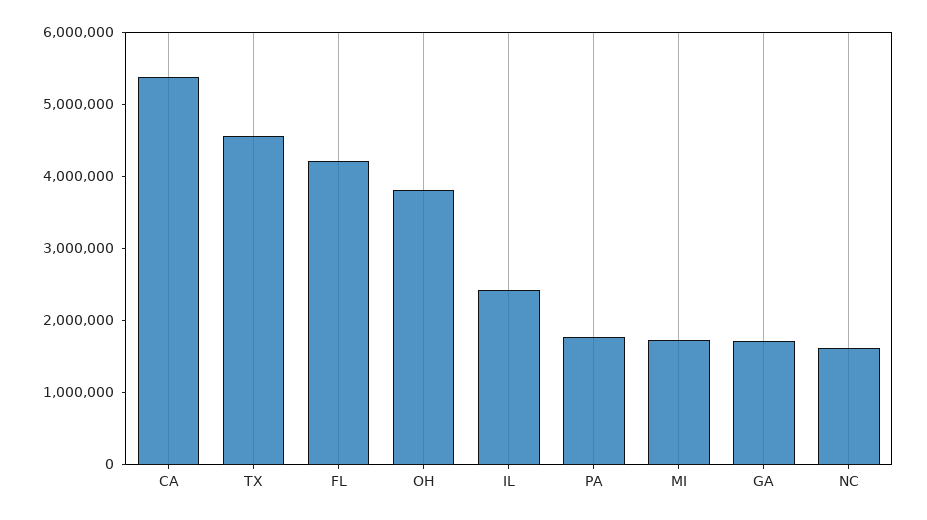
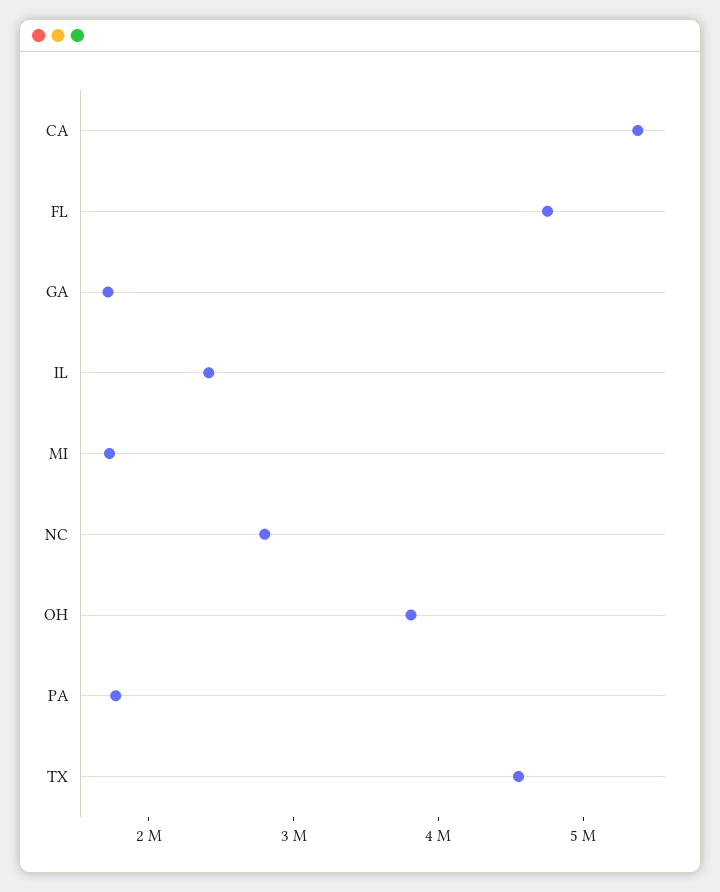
FL: 4200000 -> 4800000
NC: 1600000 -> 2800000

